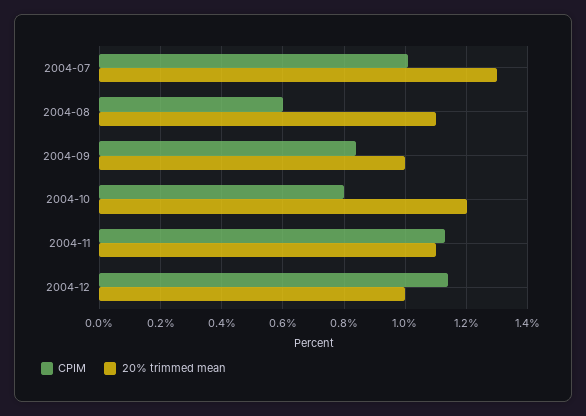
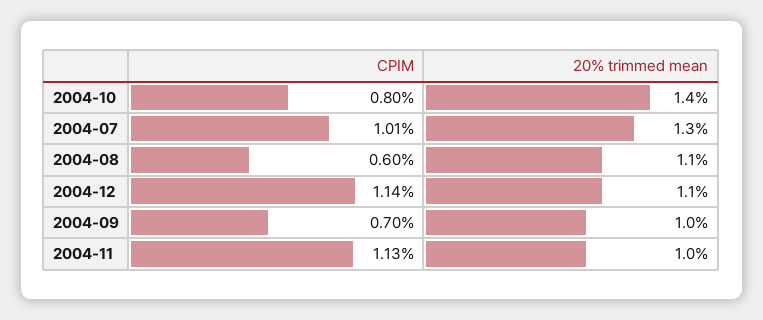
CPIM, 2004-09: 0.85 -> 0.7
20% trimmed mean, 2004-10: 1.2 -> 1.4
20% trimmed mean, 2004-11: 1.1 -> 1
20% trimmed mean, 2004-12: 1 -> 1.1

